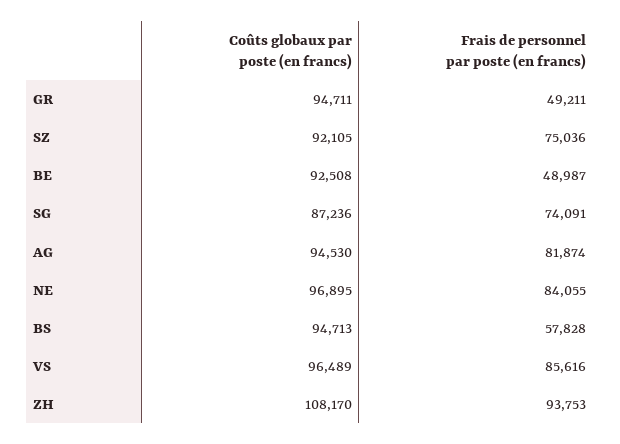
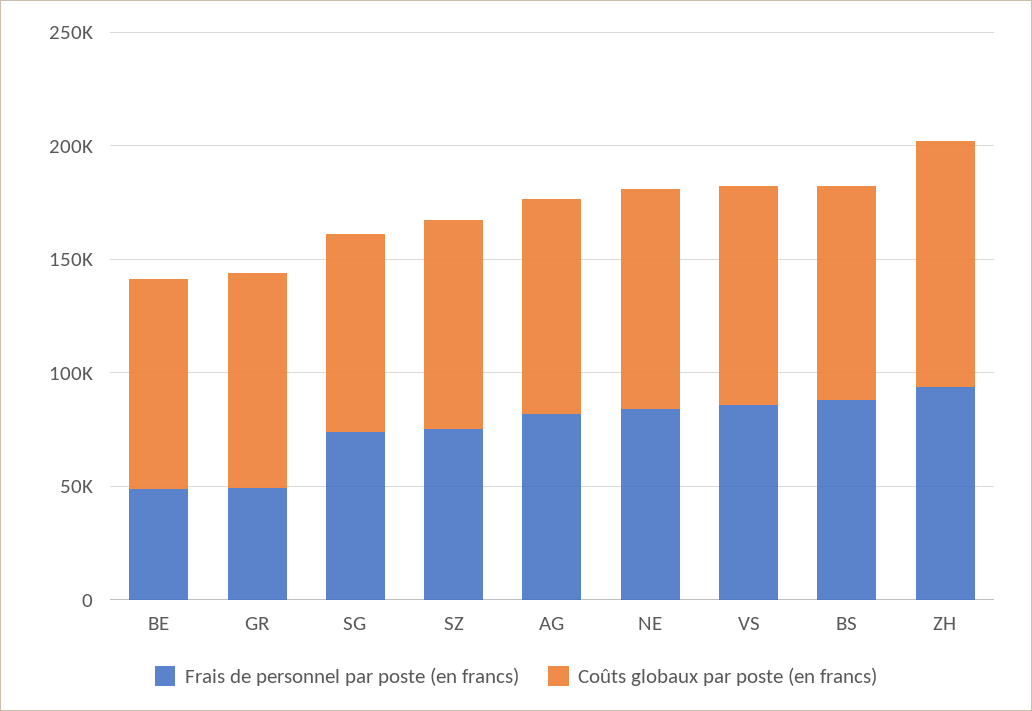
Frais de personnel par poste (en francs), BS: 57828 -> 90000

